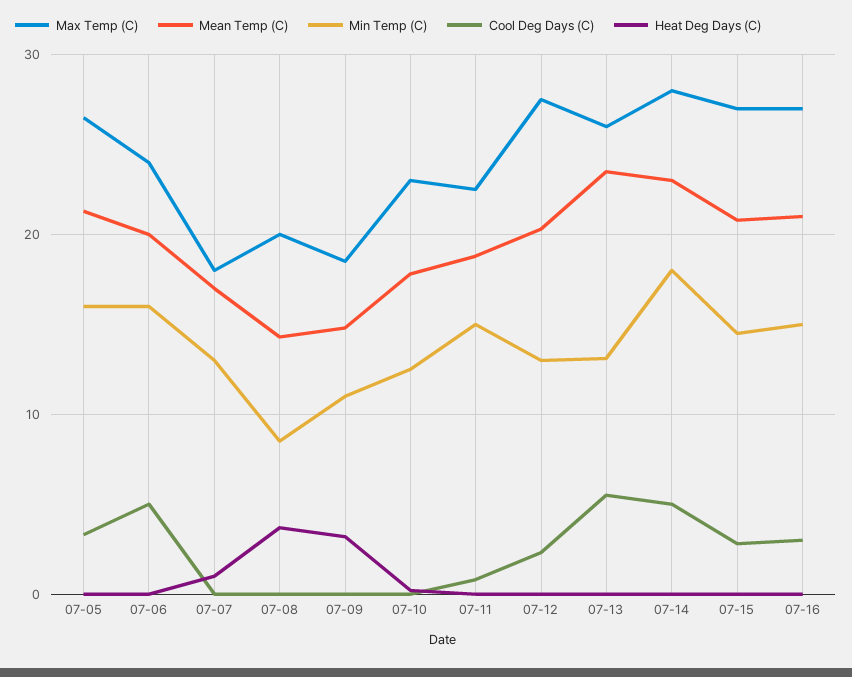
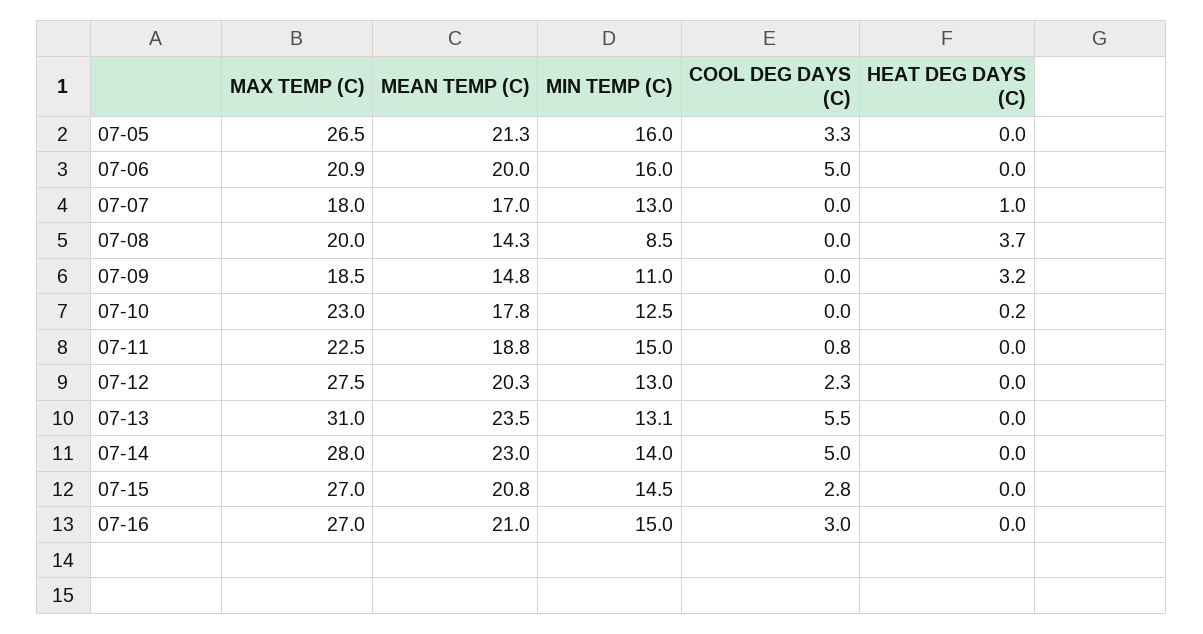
Max Temp (C), 07-06: 24 -> 20.9
Max Temp (C), 07-13: 26 -> 31
Min Temp (C), 07-14: 18 -> 14

